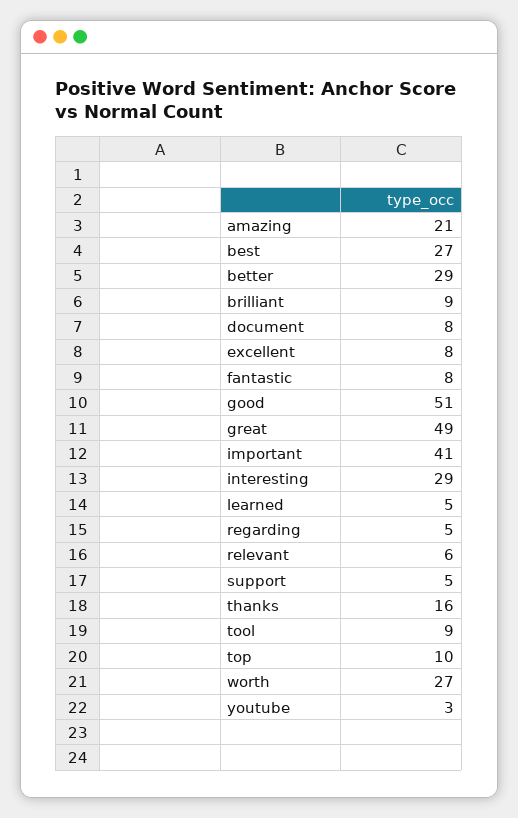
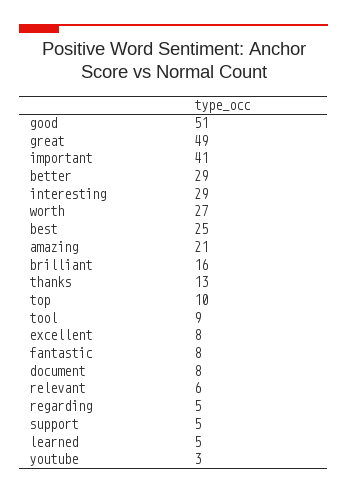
best: 27 -> 25
brilliant: 9 -> 16
thanks: 16 -> 13

